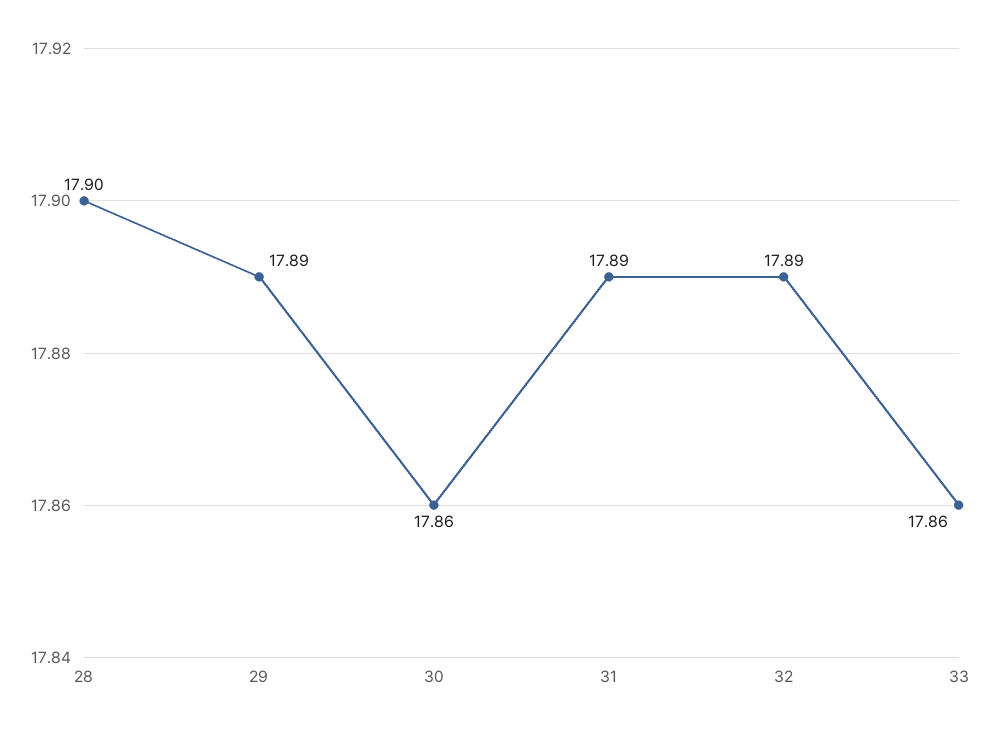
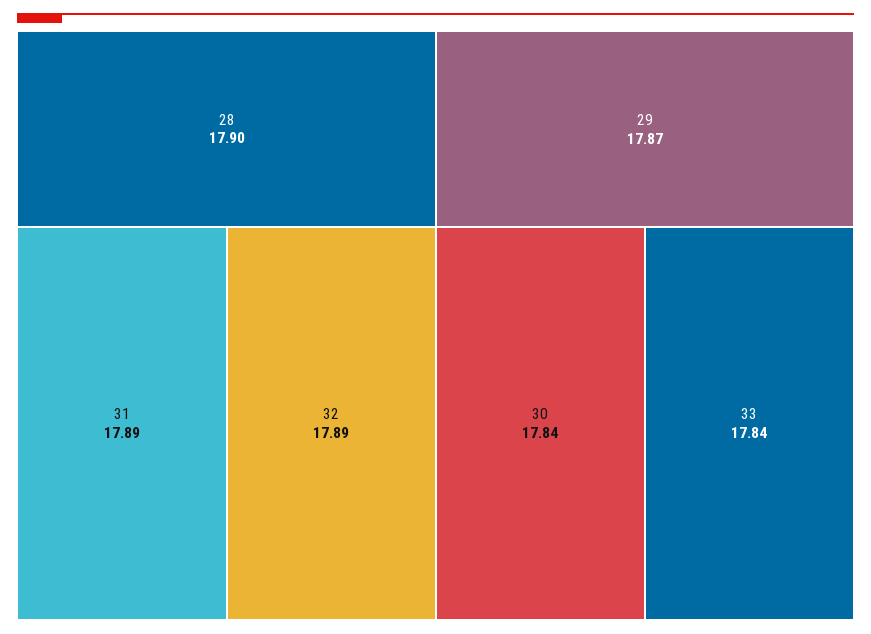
29: 17.89 -> 17.87
30: 17.86 -> 17.84
33: 17.86 -> 17.84

